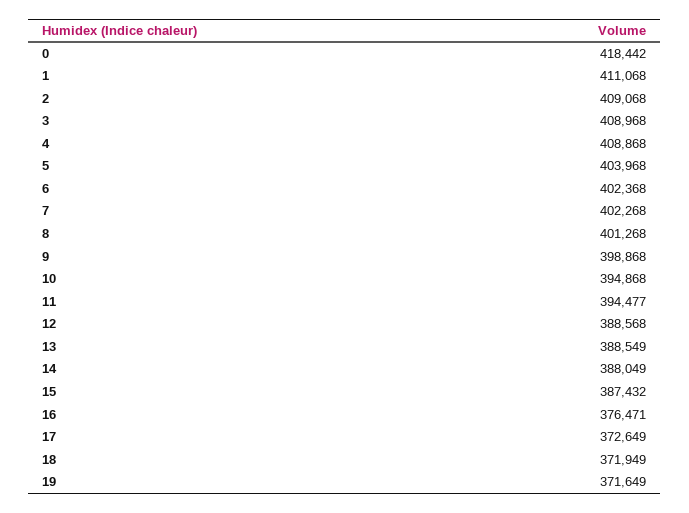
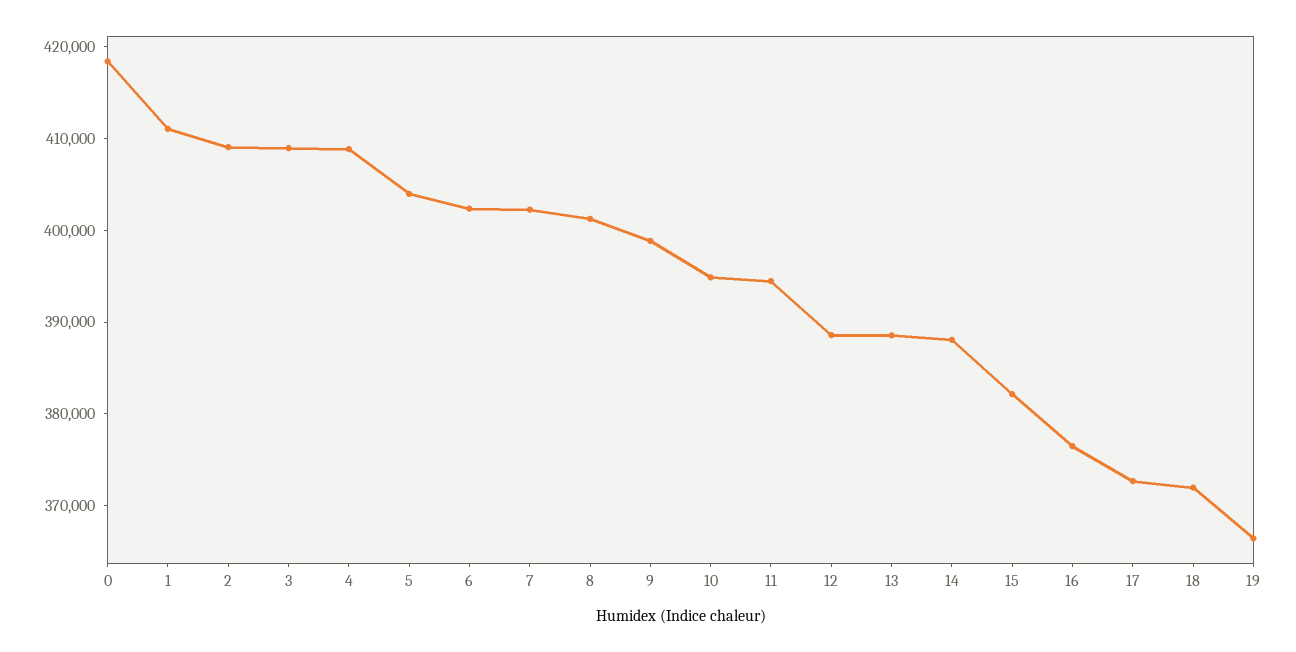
15: 387432 -> 382000
19: 371649 -> 366000

